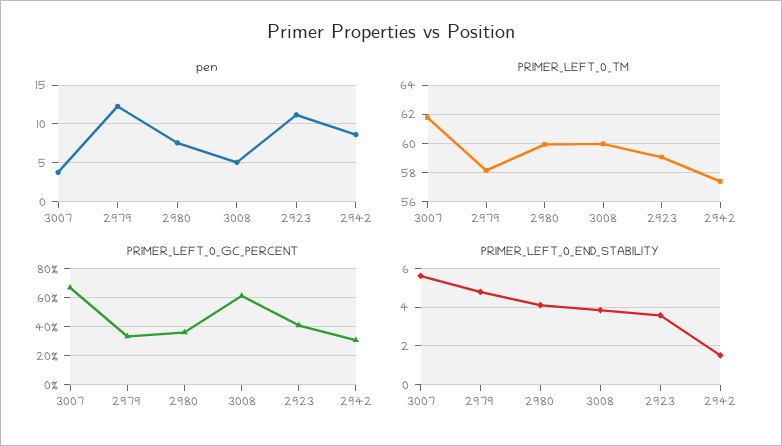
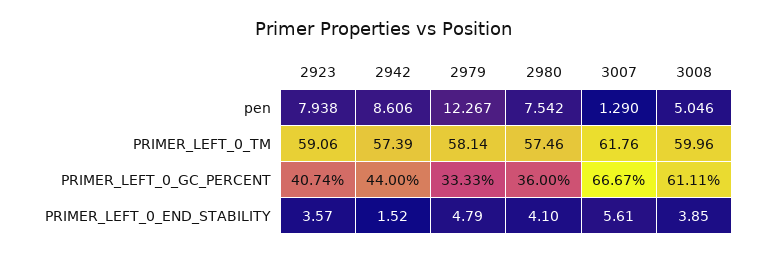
pen, 3007: 4 -> 1.29
pen, 2923: 11 -> 7.938
PRIMER_LEFT_0_TM, 2980: 60 -> 57.46
PRIMER_LEFT_0_GC_PERCENT, 2942: 30 -> 44

